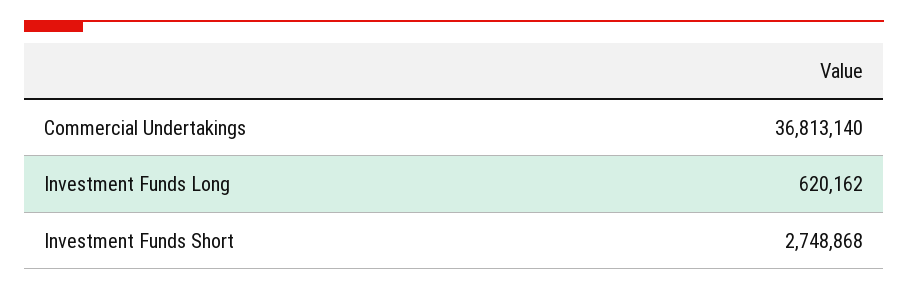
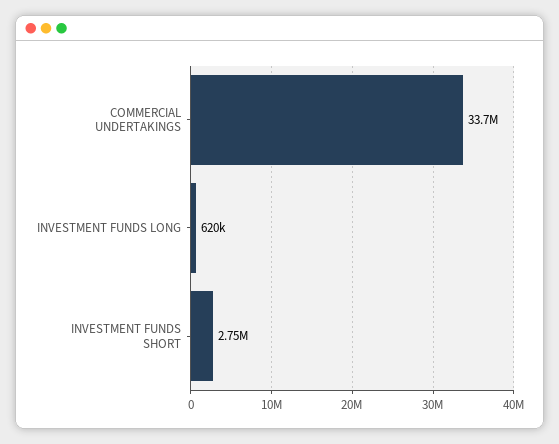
Commercial Undertakings: 36813140 -> 33700000

